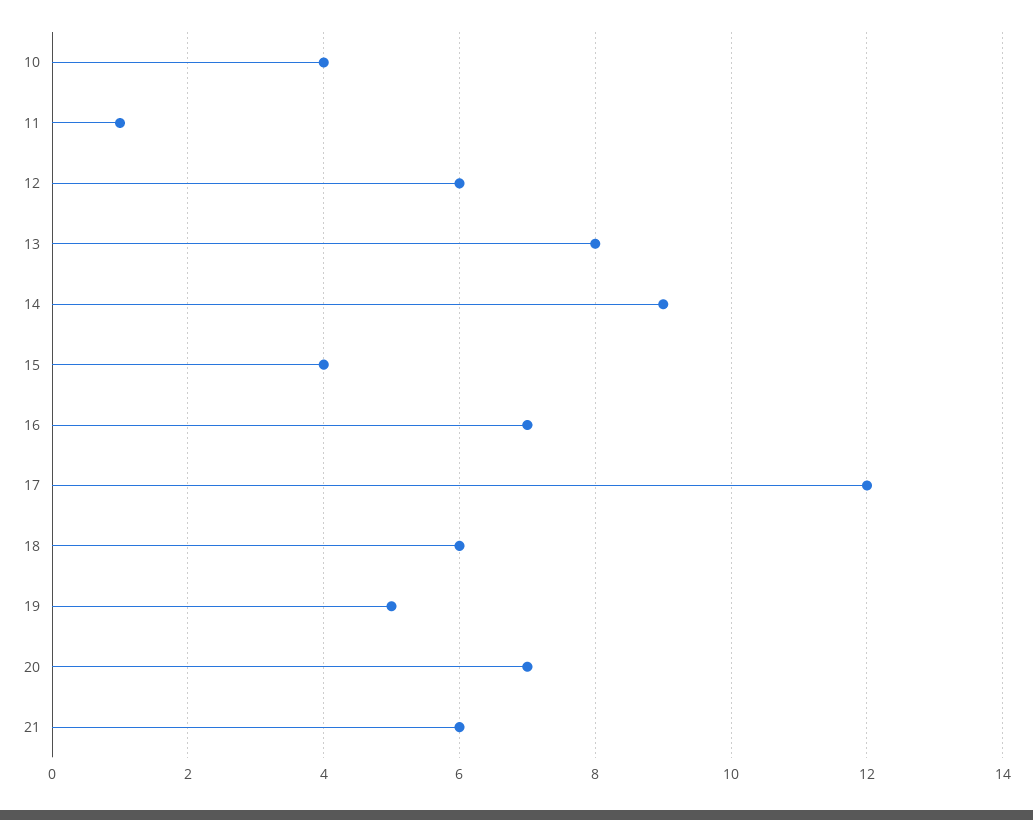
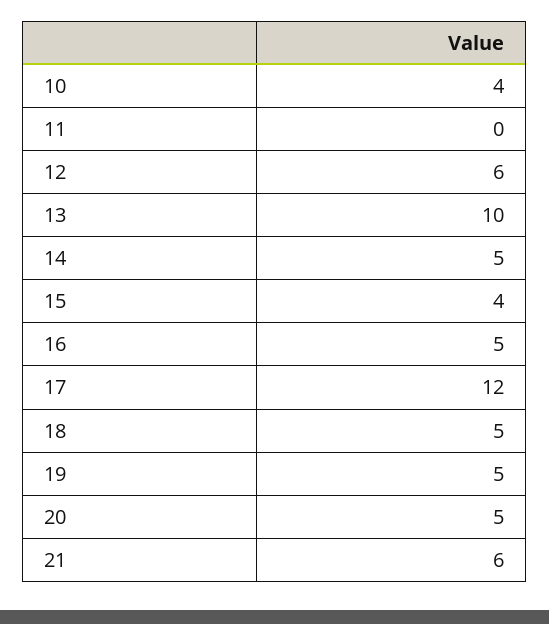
11: 1 -> 0
13: 8 -> 10
14: 9 -> 5
16: 7 -> 5
18: 6 -> 5
20: 7 -> 5

